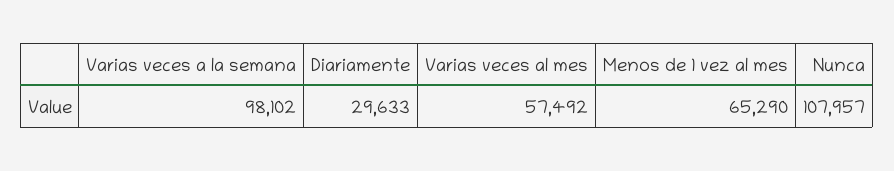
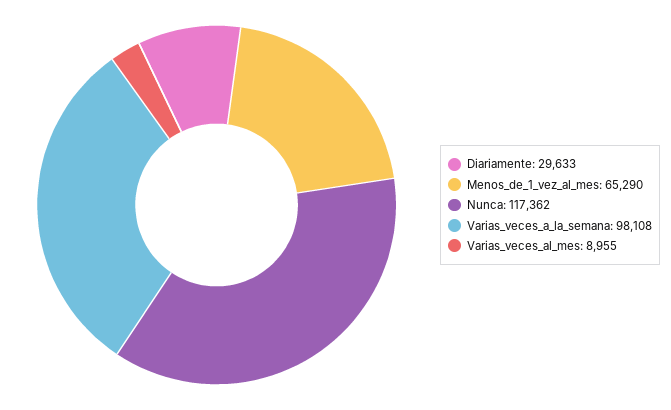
Varias veces a la semana: 98102 -> 98108
Varias veces al mes: 57492 -> 8955
Nunca: 107957 -> 117362

